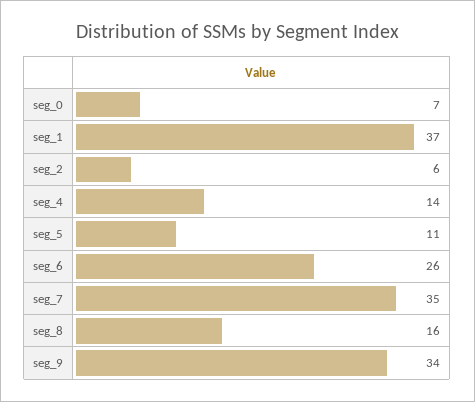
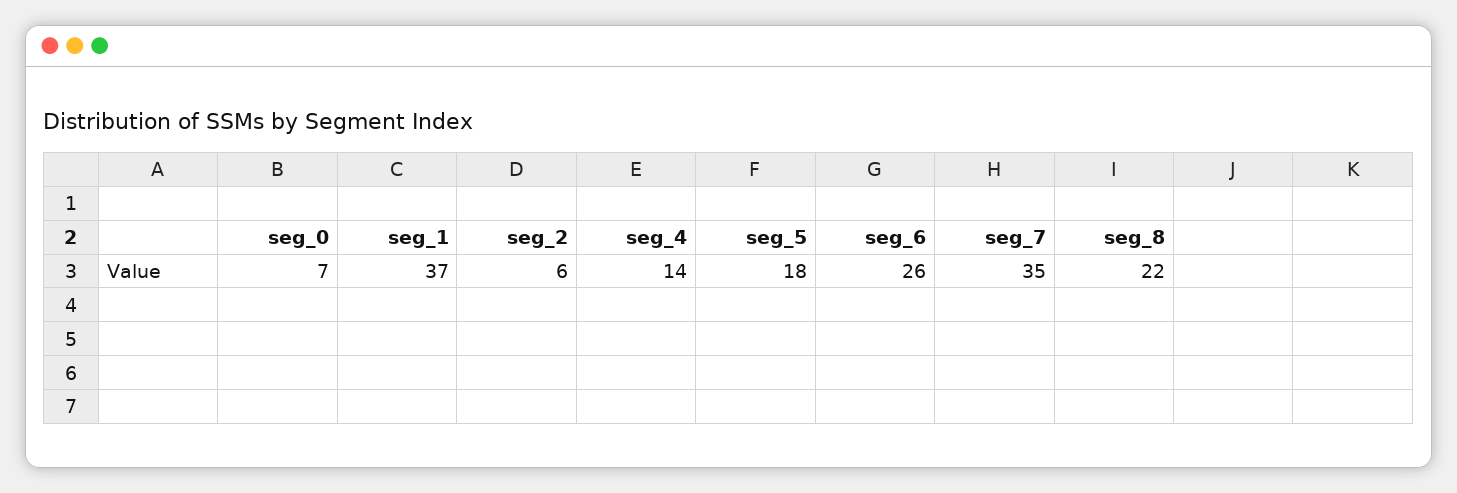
seg_5: 11 -> 18
seg_8: 16 -> 22
seg_9: 34 -> none

